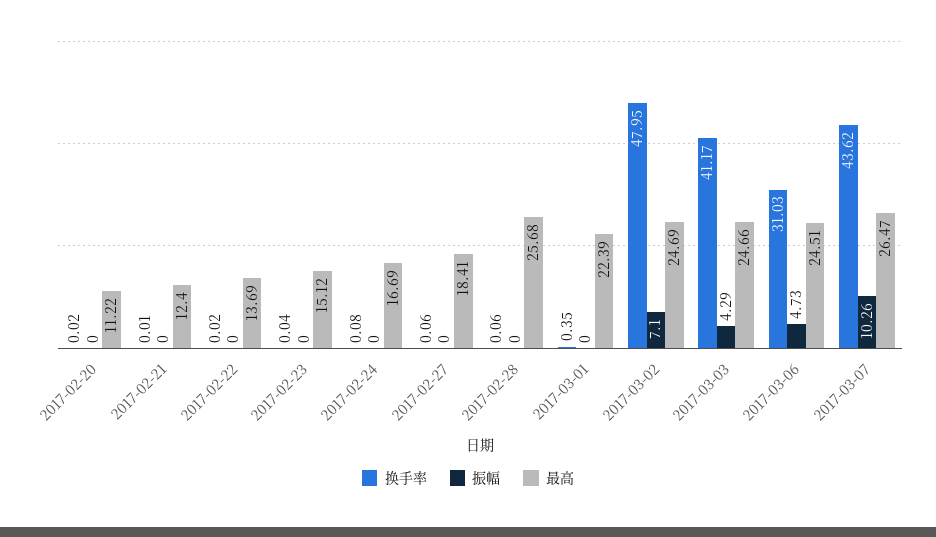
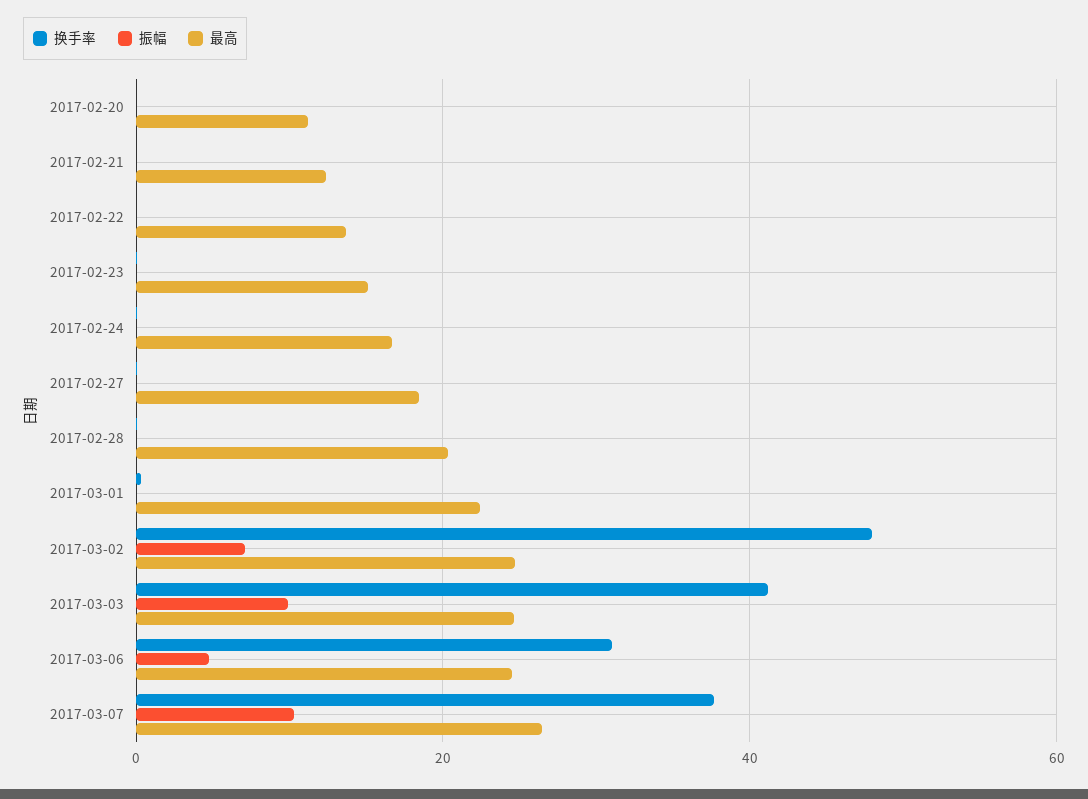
最高, 2017-02-28: 25.68 -> 20
振幅, 2017-03-03: 4.29 -> 10
换手率, 2017-03-07: 43.62 -> 38

